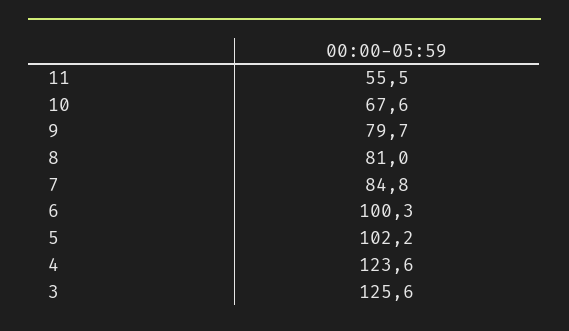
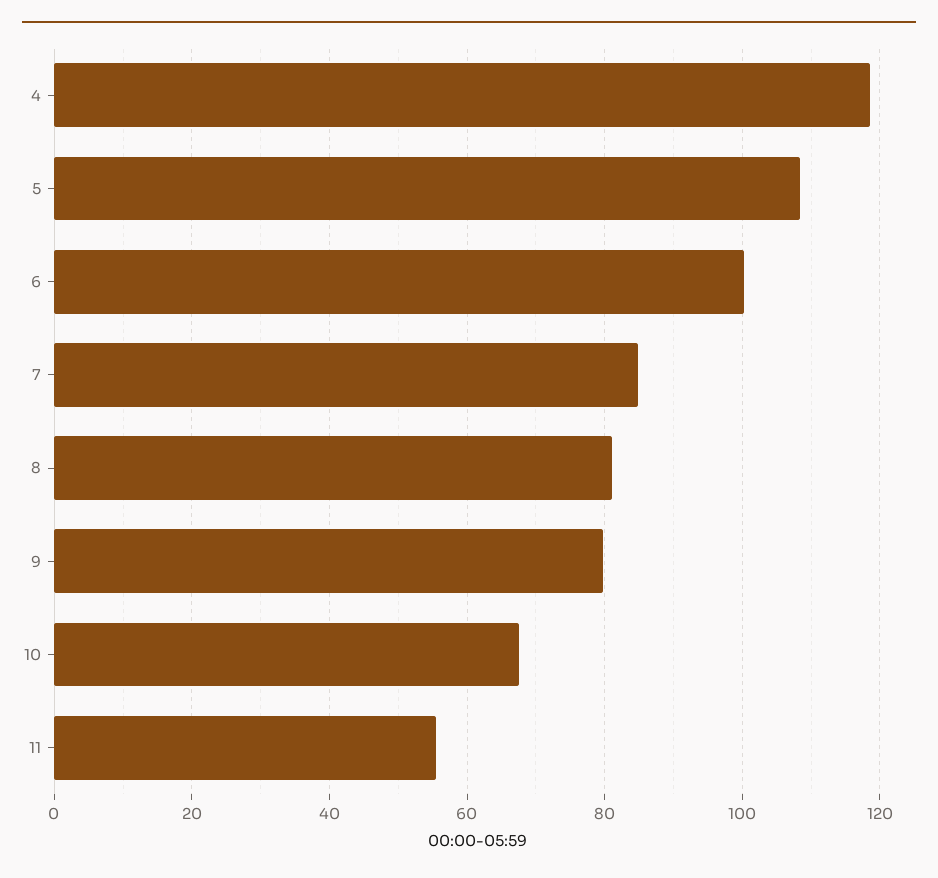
5: 102.2 -> 108
4: 123.6 -> 118
3: 125.6 -> none

